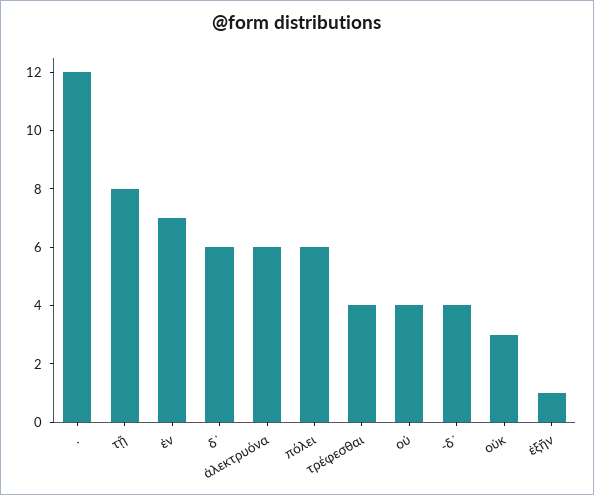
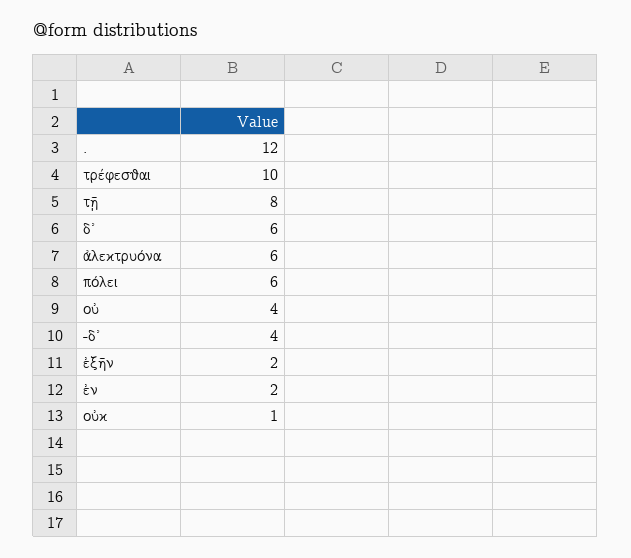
ἐν: 7 -> 2
τρέφεσθαι: 4 -> 10
οὐκ: 3 -> 1
ἐξῆν: 1 -> 2

